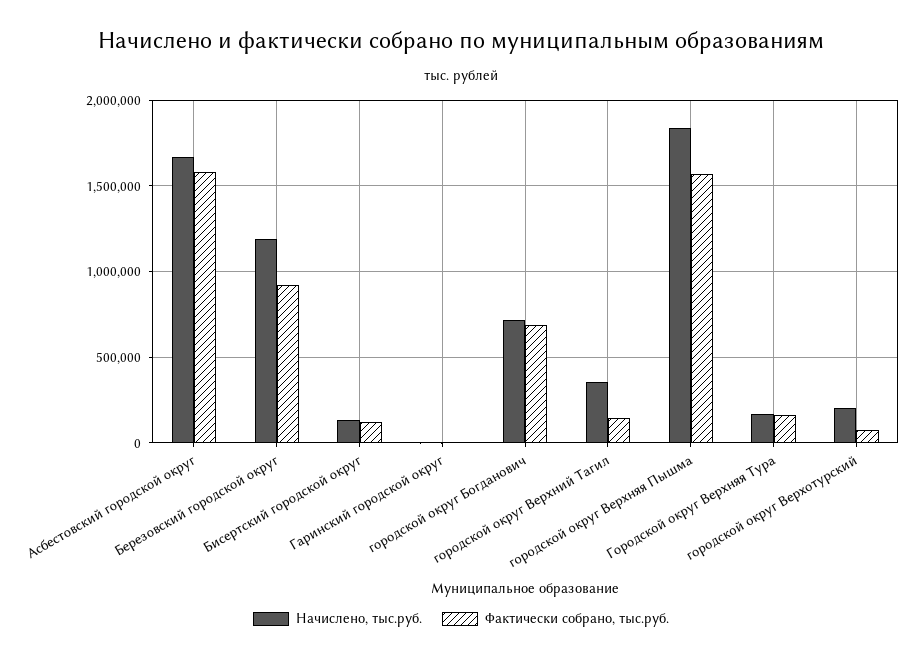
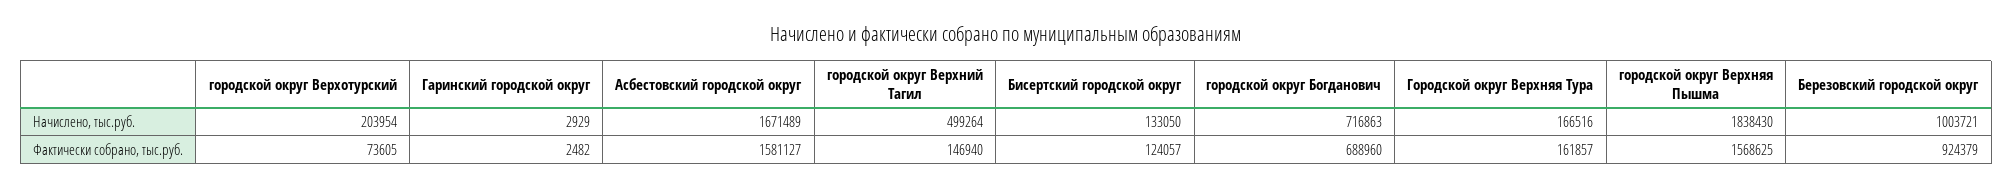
Начислено, тыс.руб., Березовский городской округ: 1200000 -> 1003721
Начислено, тыс.руб., городской округ Верхний Тагил: 350000 -> 499264

